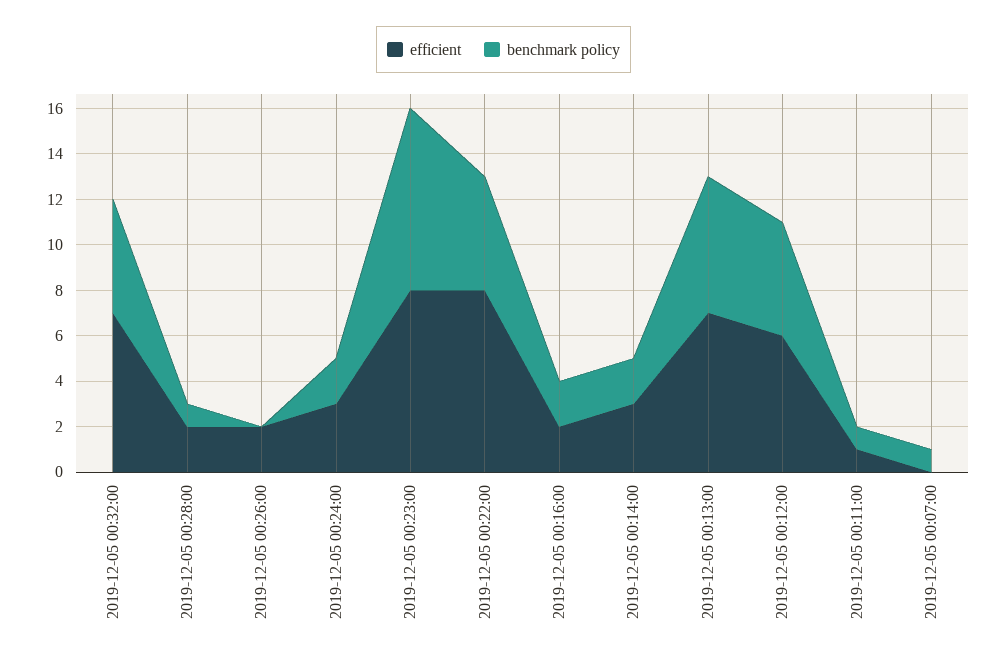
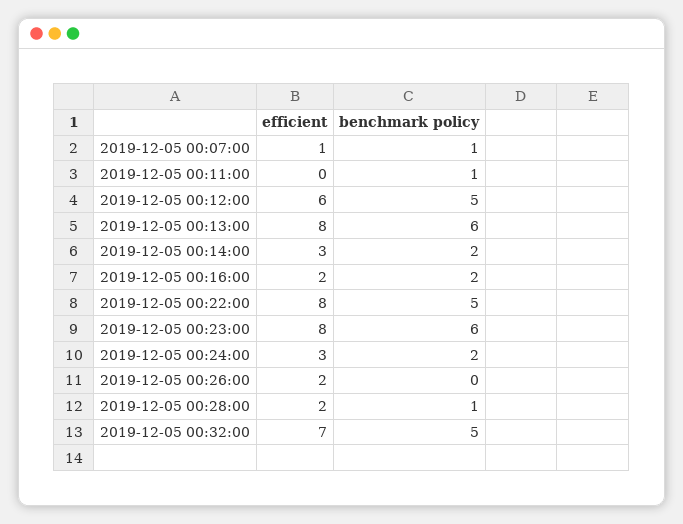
benchmark policy, 2019-12-05 00:23:00: 8 -> 6
efficient, 2019-12-05 00:13:00: 7 -> 8
efficient, 2019-12-05 00:11:00: 1 -> 0
efficient, 2019-12-05 00:07:00: 0 -> 1

